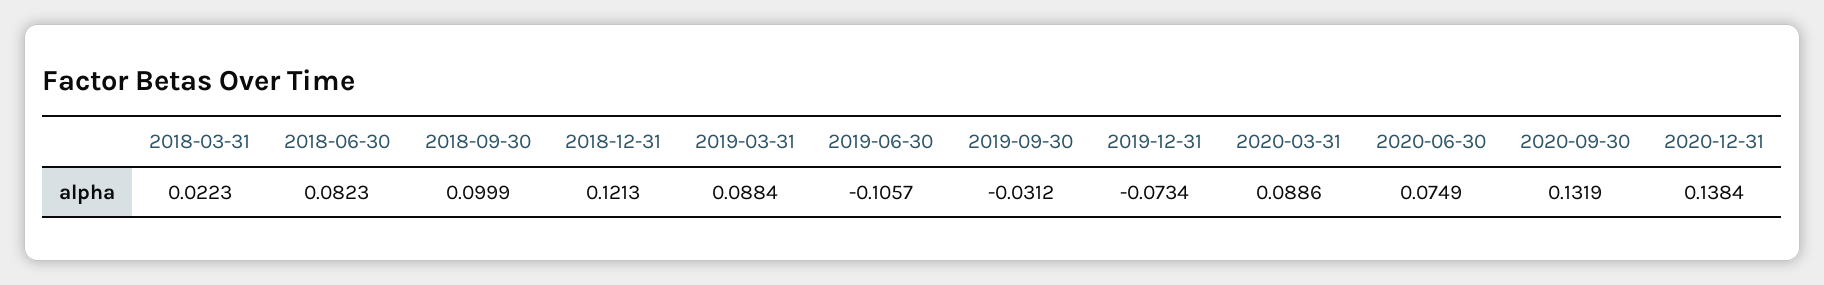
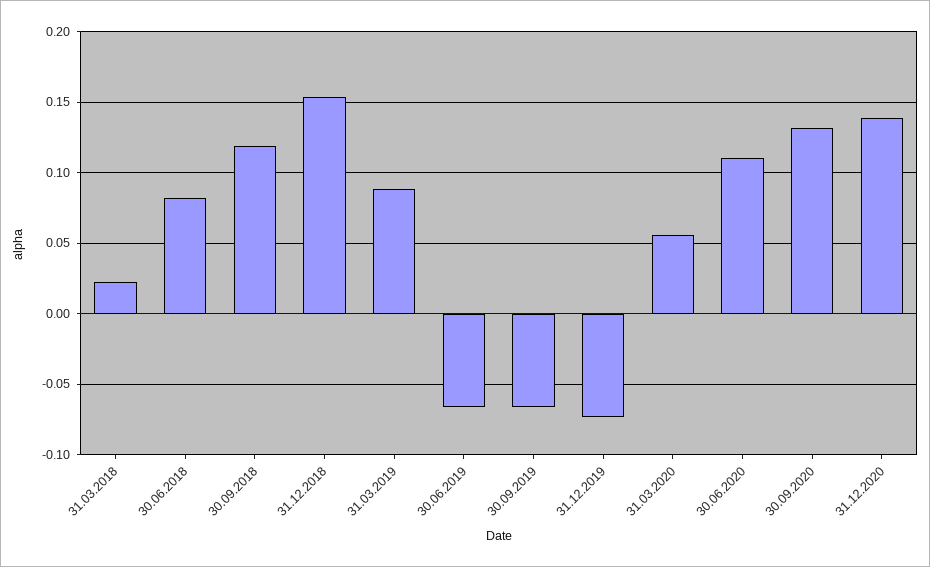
2018-09-30: 0.0999 -> 0.12
2018-12-31: 0.1213 -> 0.155
2019-06-30: -0.1057 -> -0.065
2019-09-30: -0.0312 -> -0.065
2020-03-31: 0.0886 -> 0.055
2020-06-30: 0.0749 -> 0.11

